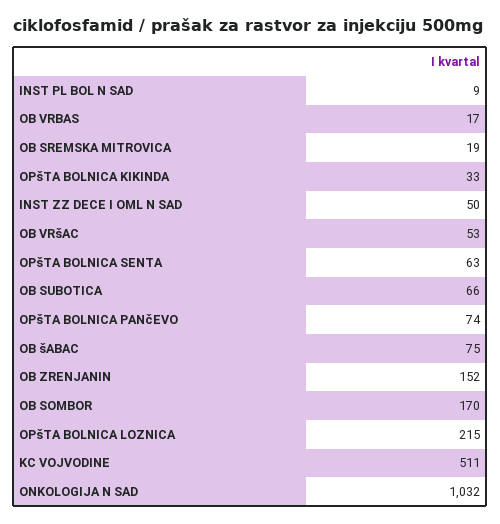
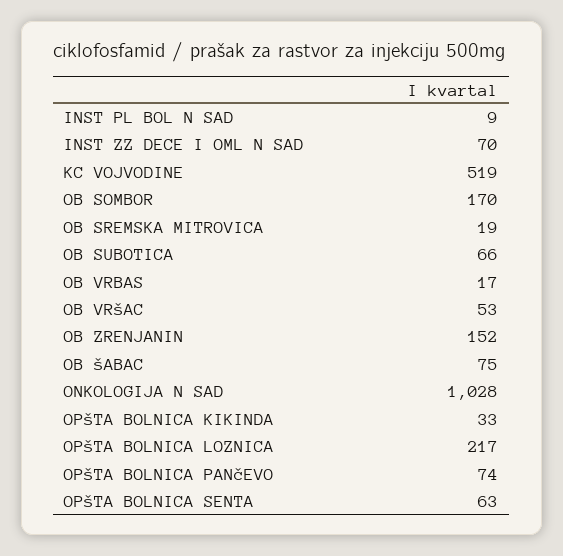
INST ZZ DECE I OML N SAD: 50 -> 70
OPšTA BOLNICA LOZNICA: 215 -> 217
KC VOJVODINE: 511 -> 519
ONKOLOGIJA N SAD: 1032 -> 1028

